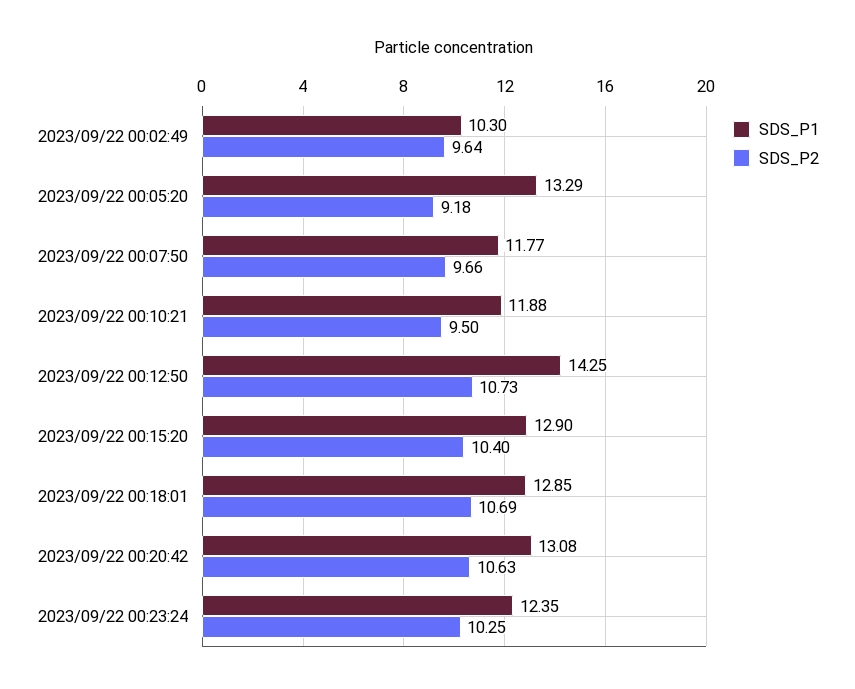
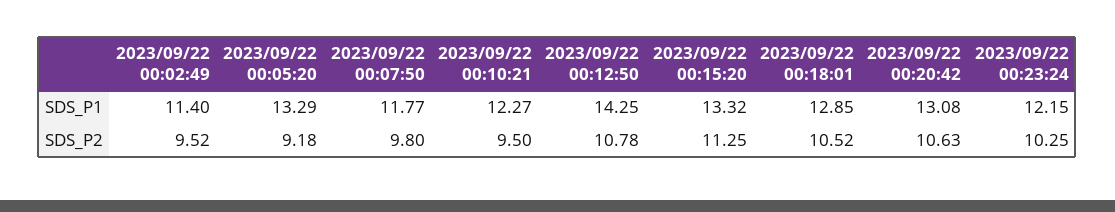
SDS_P1, 2023/09/22 00:02:49: 10.3 -> 11.4
SDS_P2, 2023/09/22 00:02:49: 9.64 -> 9.52
SDS_P2, 2023/09/22 00:07:50: 9.66 -> 9.8
SDS_P1, 2023/09/22 00:10:21: 11.88 -> 12.27
SDS_P2, 2023/09/22 00:12:50: 10.73 -> 10.78
SDS_P1, 2023/09/22 00:15:20: 12.9 -> 13.32
SDS_P2, 2023/09/22 00:15:20: 10.4 -> 11.25
SDS_P2, 2023/09/22 00:18:01: 10.69 -> 10.52
SDS_P1, 2023/09/22 00:23:24: 12.35 -> 12.15

